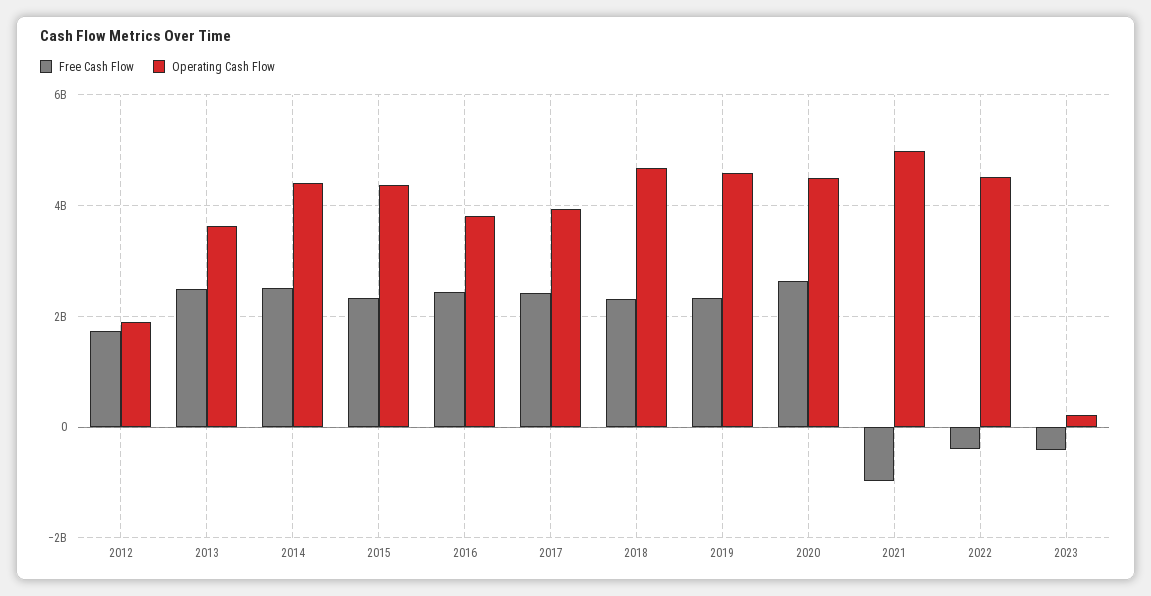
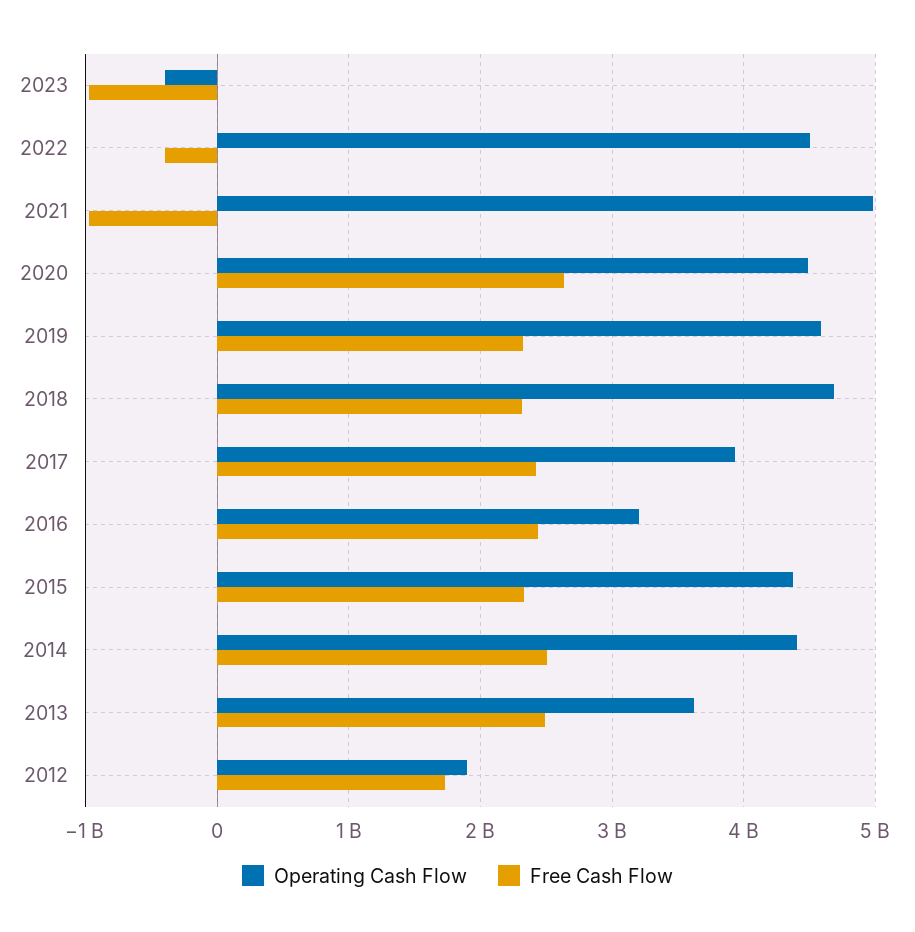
Operating Cash Flow, 2016: 3800000000 -> 3200000000
Free Cash Flow, 2023: -400000000 -> -1000000000
Operating Cash Flow, 2023: 200000000 -> -400000000

